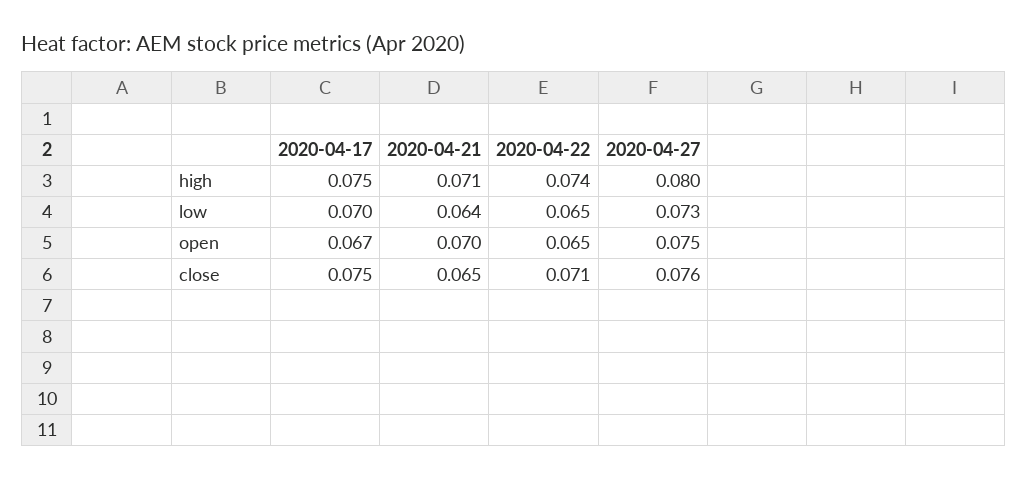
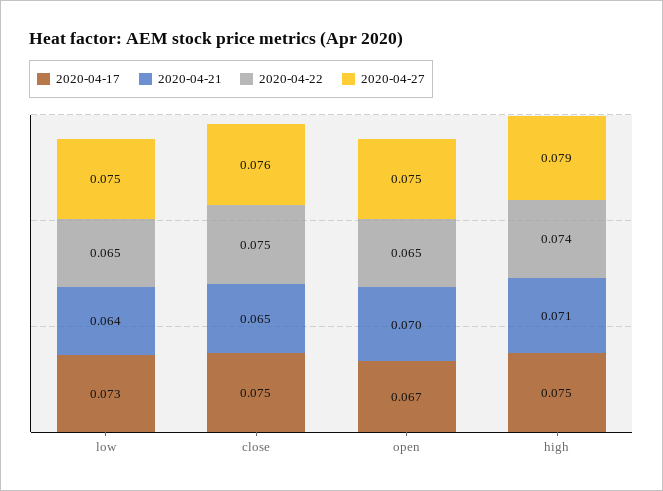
2020-04-27, high: 0.08 -> 0.079
2020-04-17, low: 0.07 -> 0.073
2020-04-27, low: 0.073 -> 0.075
2020-04-22, close: 0.071 -> 0.075

